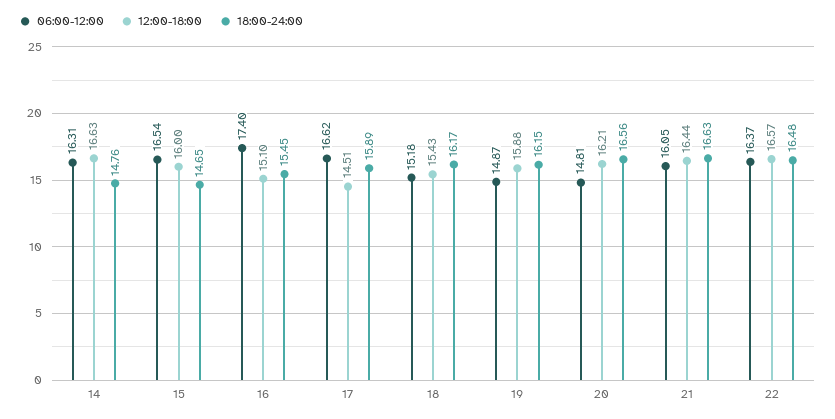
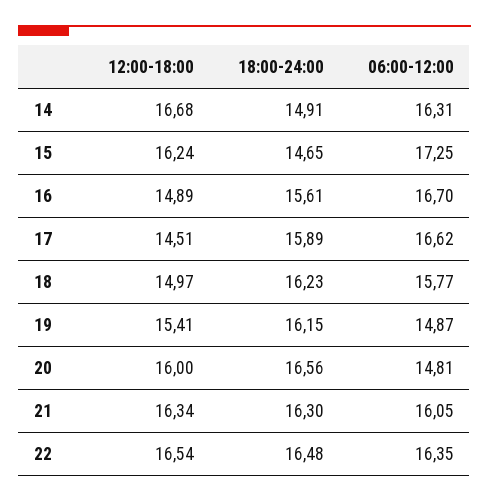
12:00-18:00, 14: 16.63 -> 16.68
18:00-24:00, 14: 14.76 -> 14.91
06:00-12:00, 15: 16.54 -> 17.25
12:00-18:00, 15: 16 -> 16.24
06:00-12:00, 16: 17.4 -> 16.7
12:00-18:00, 16: 15.1 -> 14.89
18:00-24:00, 16: 15.45 -> 15.61
06:00-12:00, 18: 15.18 -> 15.77
12:00-18:00, 18: 15.43 -> 14.97
18:00-24:00, 18: 16.17 -> 16.23
12:00-18:00, 19: 15.88 -> 15.41
12:00-18:00, 20: 16.21 -> 16
12:00-18:00, 21: 16.44 -> 16.34
18:00-24:00, 21: 16.63 -> 16.3
06:00-12:00, 22: 16.37 -> 16.35
12:00-18:00, 22: 16.57 -> 16.54

